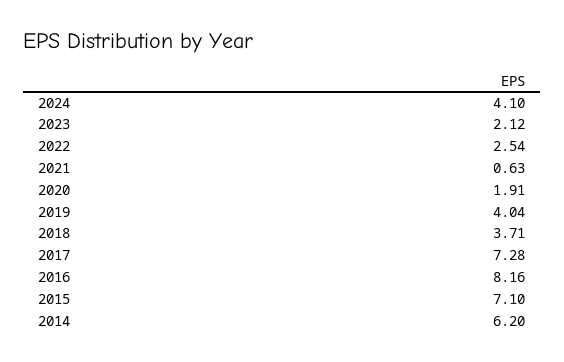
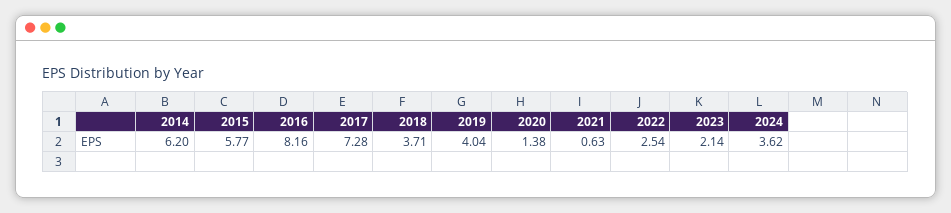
2024: 4.1 -> 3.62
2023: 2.12 -> 2.14
2020: 1.91 -> 1.38
2015: 7.1 -> 5.77

